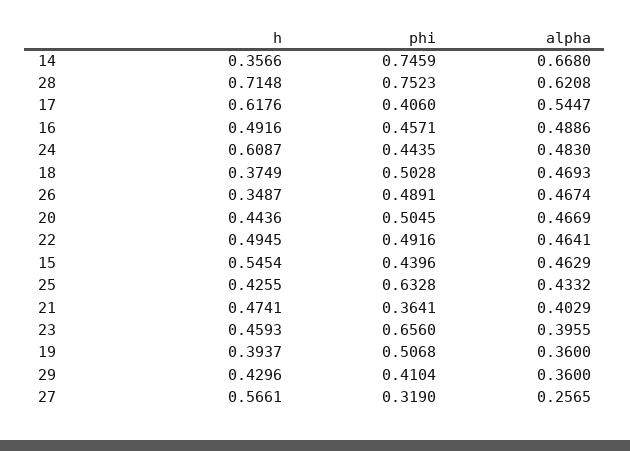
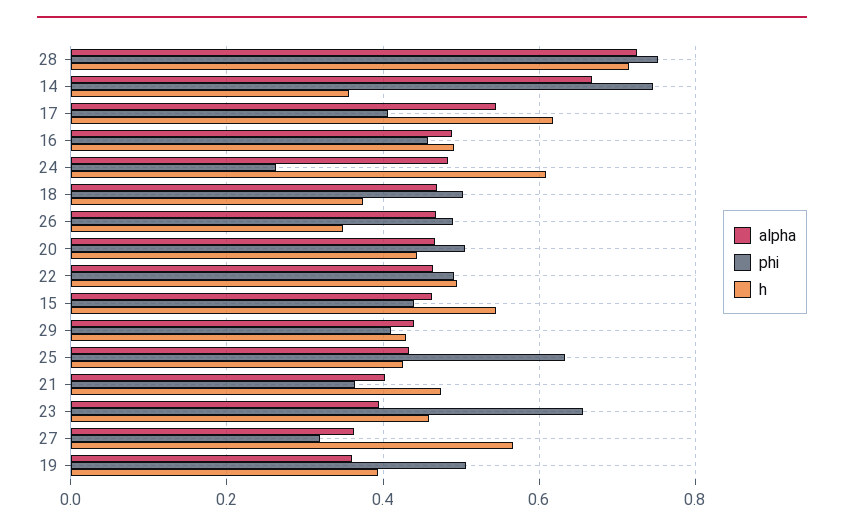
alpha, 28: 0.6208 -> 0.72
phi, 24: 0.4435 -> 0.26
alpha, 29: 0.36 -> 0.44
alpha, 27: 0.2565 -> 0.36

